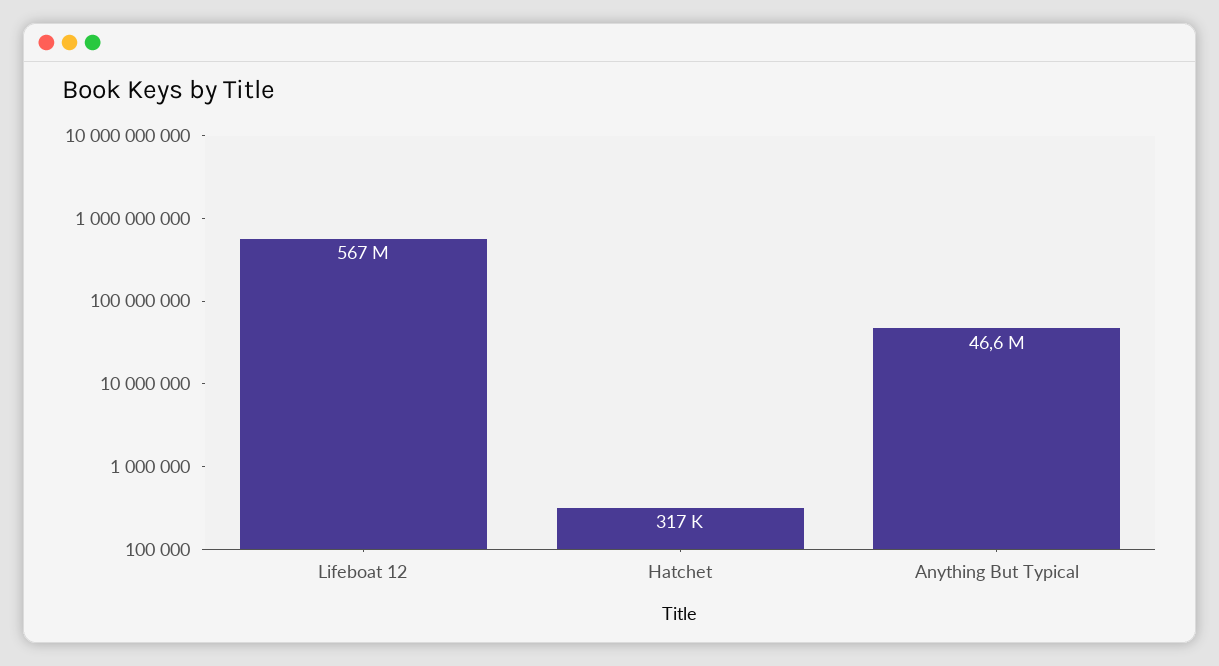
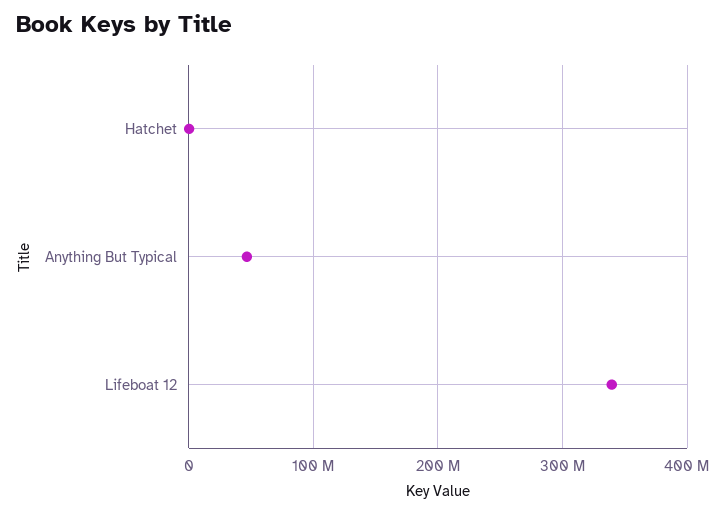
Lifeboat 12: 567000000 -> 340000000

